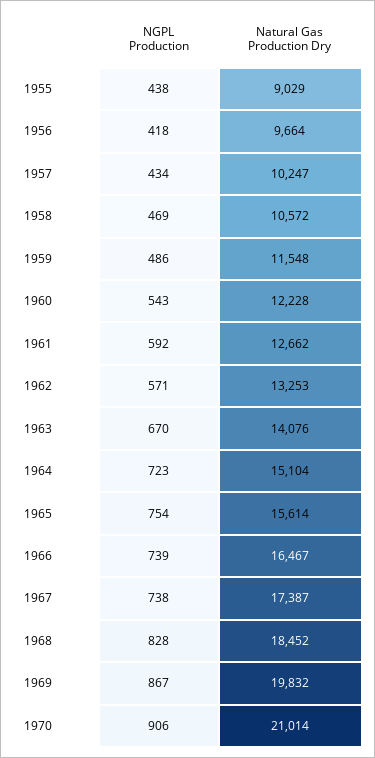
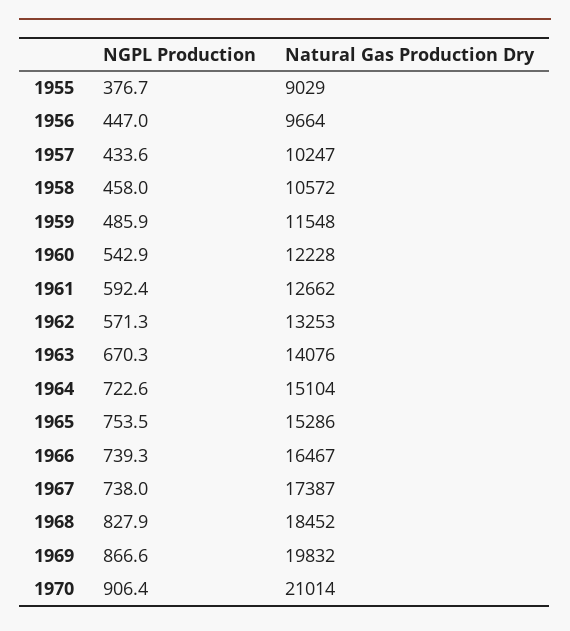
NGPL Production, 1955: 438 -> 376.7
NGPL Production, 1956: 418 -> 447
NGPL Production, 1958: 469 -> 458
Natural Gas Production Dry, 1965: 15614 -> 15286

